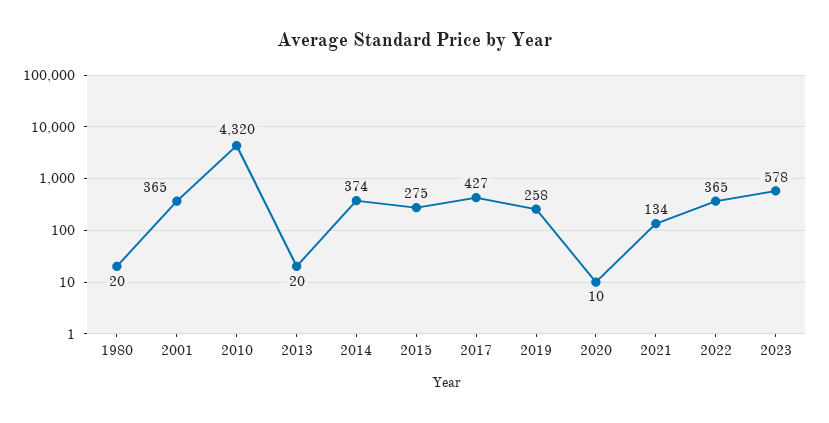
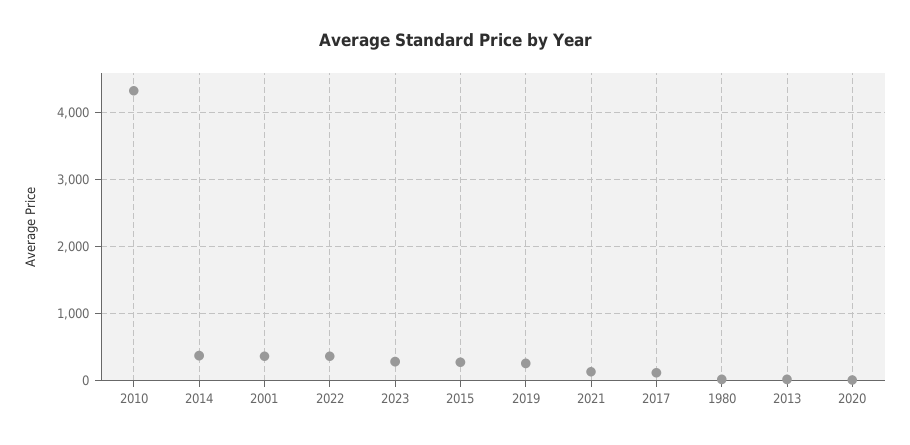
2017: 427 -> 100
2023: 578 -> 300

